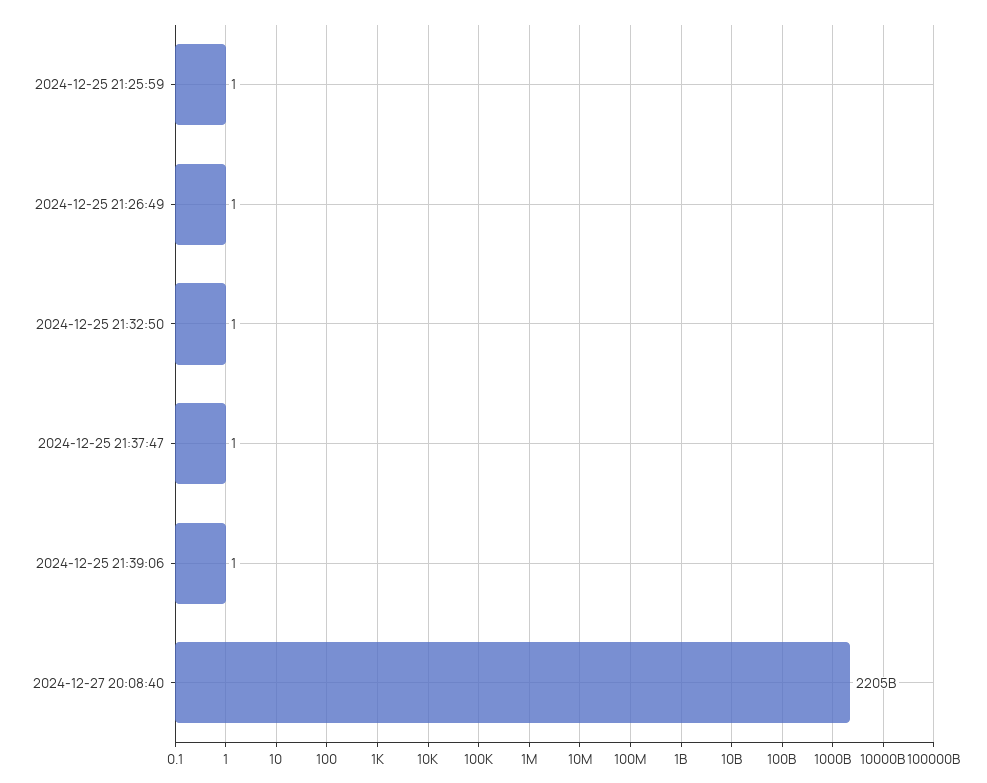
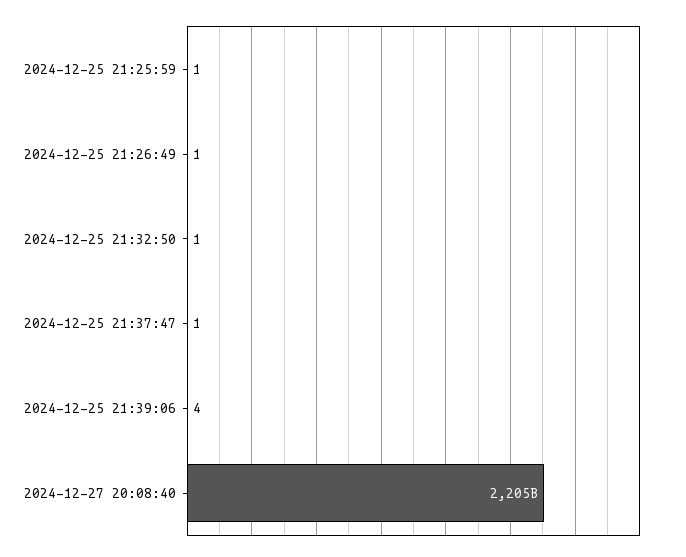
2024-12-25 21:39:06: 1 -> 4

